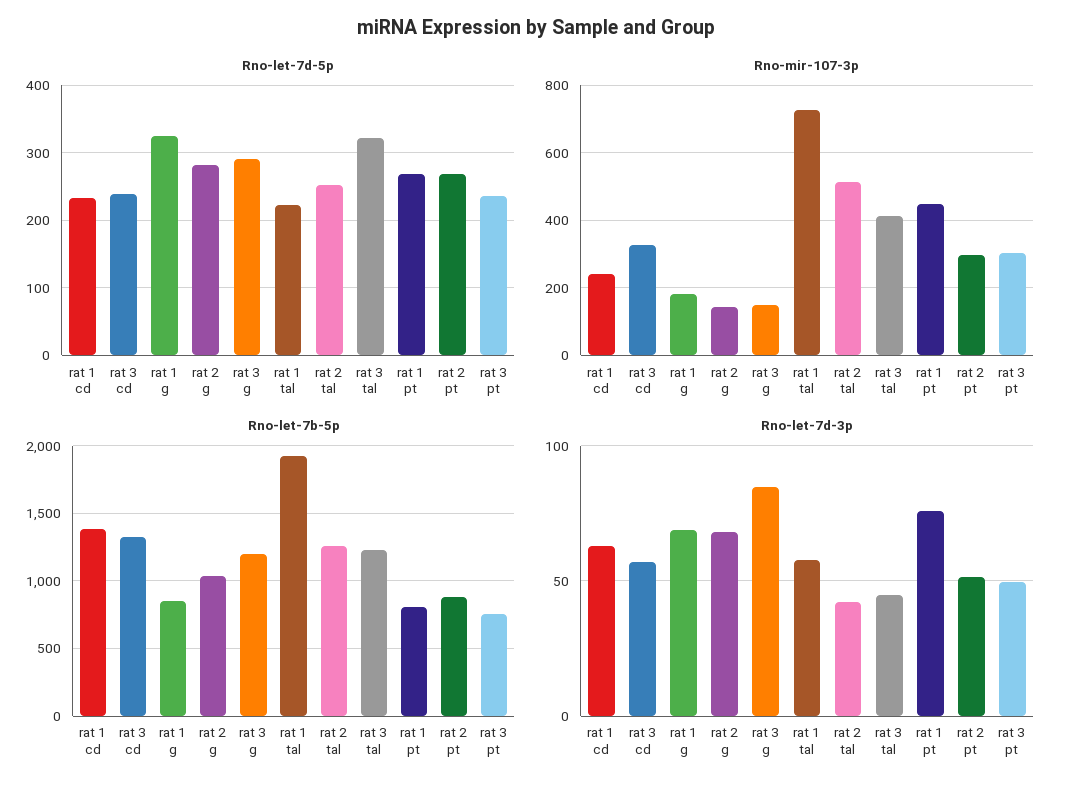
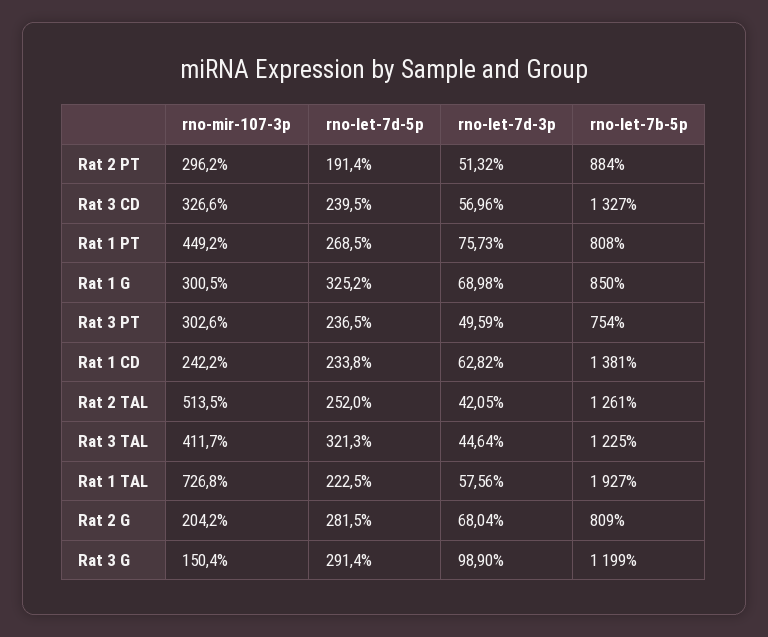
Rno-let-7d-5p, rat 2 pt: 270 -> 191.4
Rno-mir-107-3p, rat 1 g: 180 -> 300.5
Rno-mir-107-3p, rat 2 g: 140 -> 204.2
Rno-let-7b-5p, rat 2 g: 1050 -> 809
Rno-let-7d-3p, rat 3 g: 85 -> 98.9

